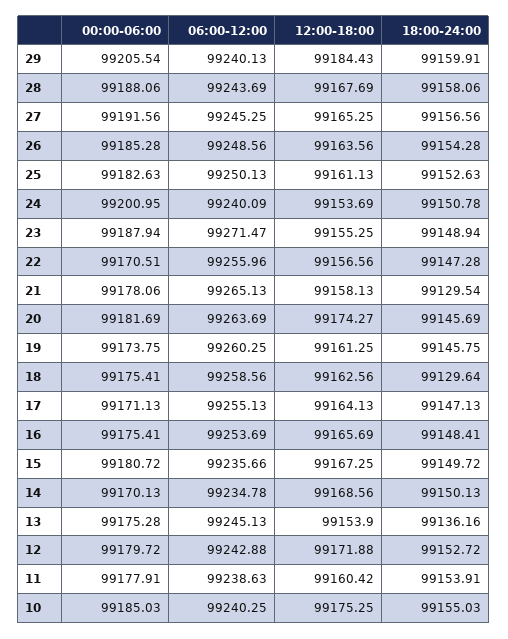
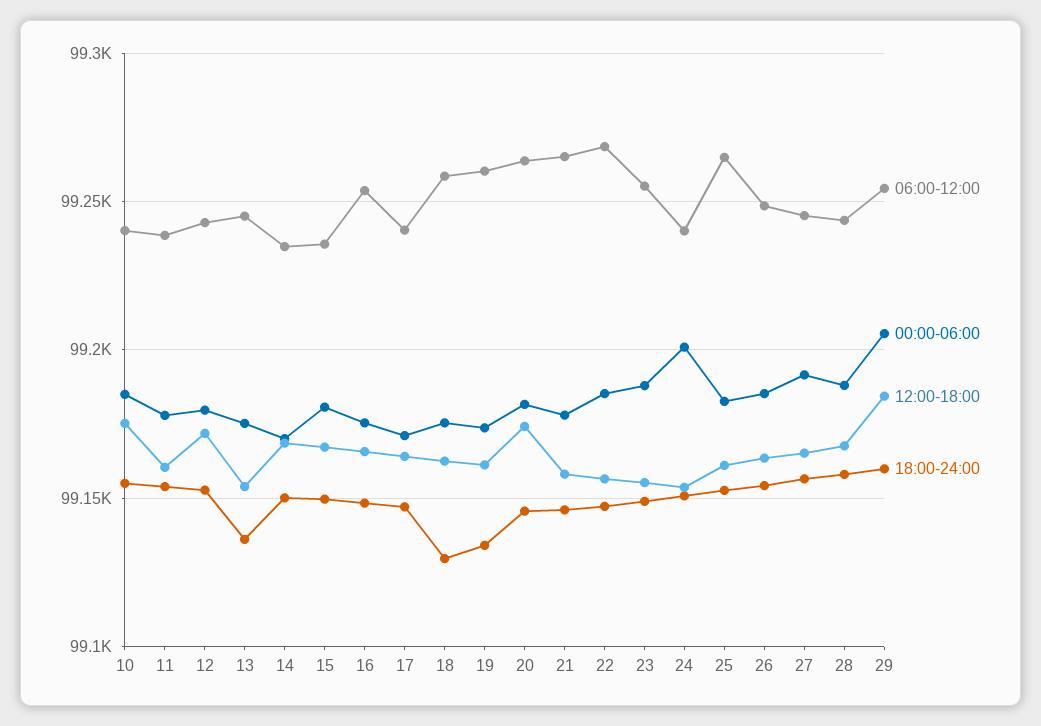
06:00-12:00, 29: 99240.13 -> 99255
06:00-12:00, 25: 99250.13 -> 99265
06:00-12:00, 23: 99271.47 -> 99255
00:00-06:00, 22: 99170.51 -> 99185
06:00-12:00, 22: 99255.96 -> 99270
18:00-24:00, 21: 99129.54 -> 99145
18:00-24:00, 19: 99145.75 -> 99135
06:00-12:00, 17: 99255.13 -> 99240

